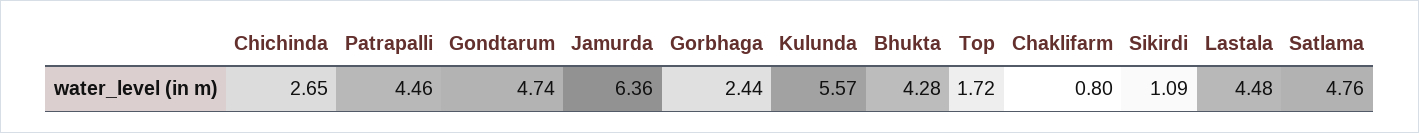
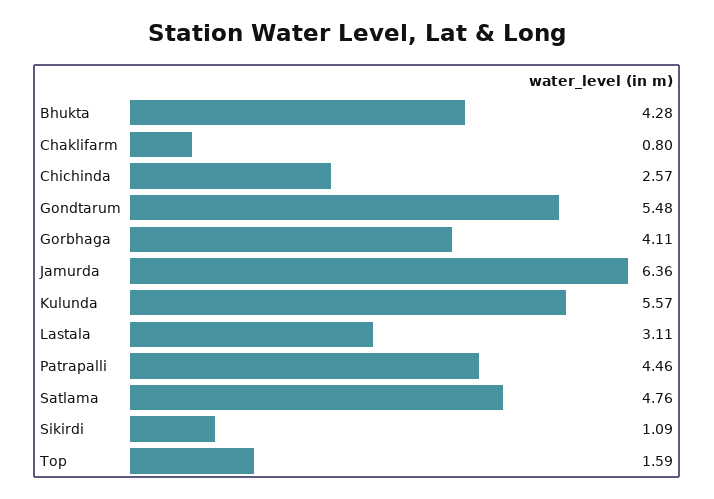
Chichinda: 2.65 -> 2.57
Gondtarum: 4.74 -> 5.48
Gorbhaga: 2.44 -> 4.11
Top: 1.72 -> 1.59
Lastala: 4.48 -> 3.11

